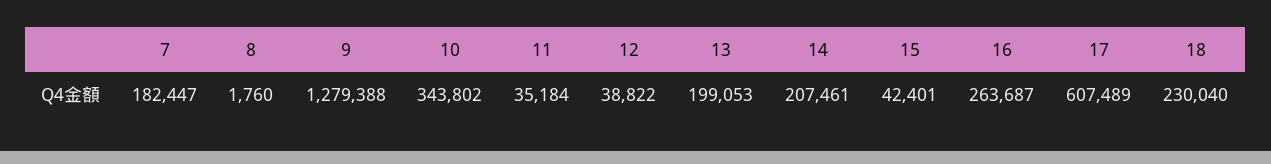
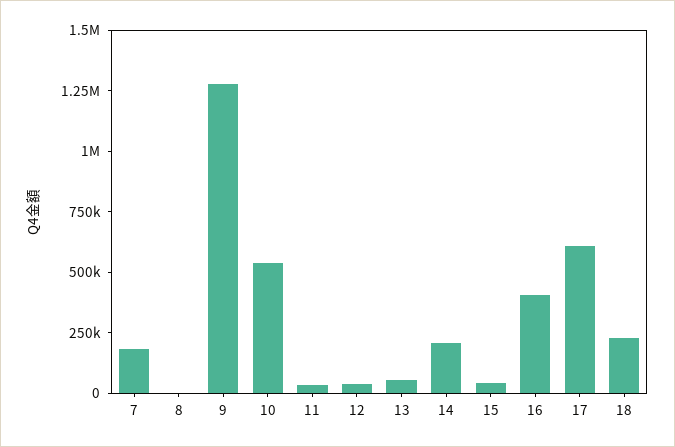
10: 343802 -> 550000
13: 199053 -> 50000
16: 263687 -> 400000

